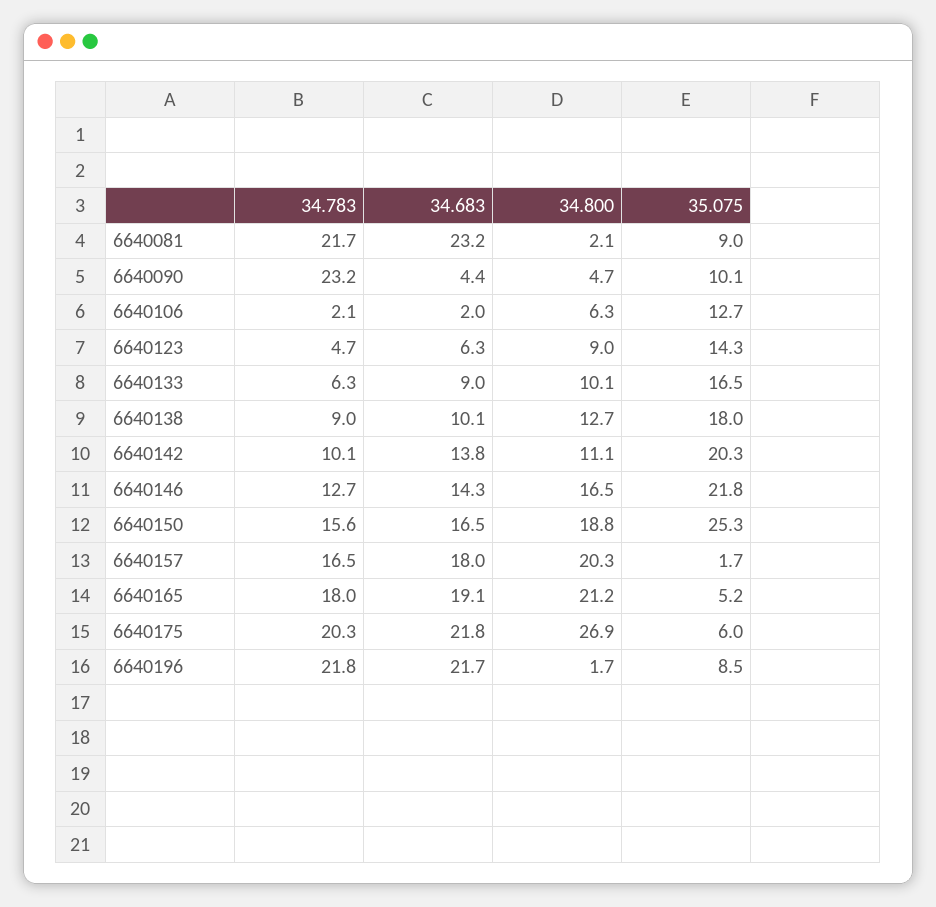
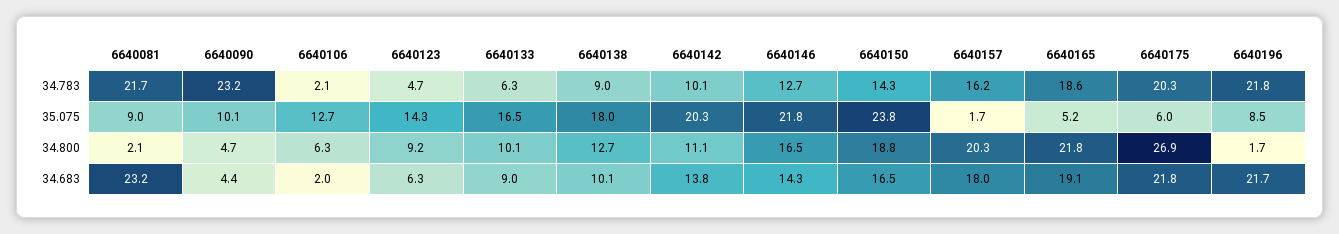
34.800, 6640123: 9 -> 9.2
34.783, 6640150: 15.6 -> 14.3
35.075, 6640150: 25.3 -> 23.8
34.783, 6640157: 16.5 -> 16.2
34.783, 6640165: 18 -> 18.6
34.800, 6640165: 21.2 -> 21.8

